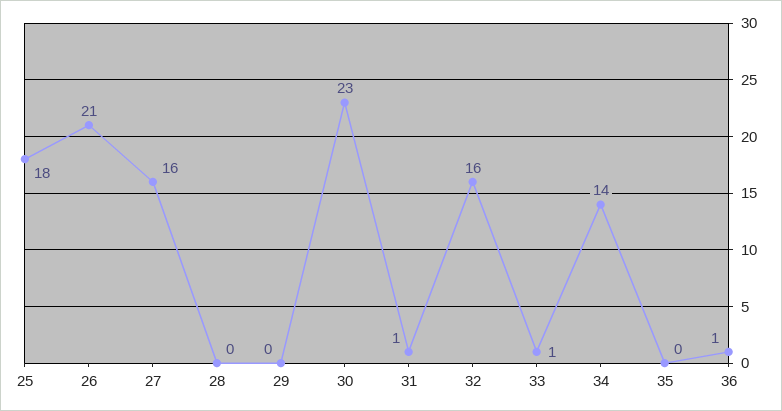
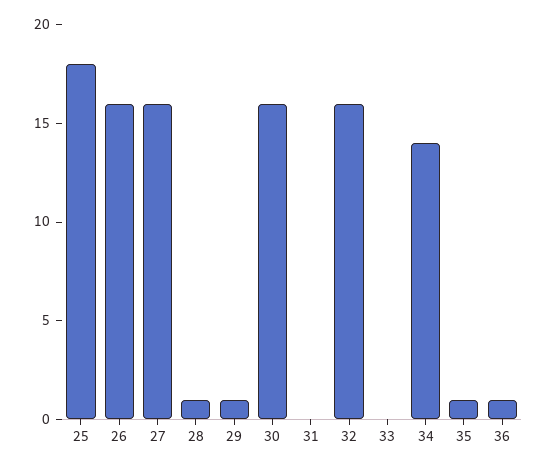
26: 21 -> 16
28: 0 -> 1
29: 0 -> 1
30: 23 -> 16
31: 1 -> 0
33: 1 -> 0
35: 0 -> 1

